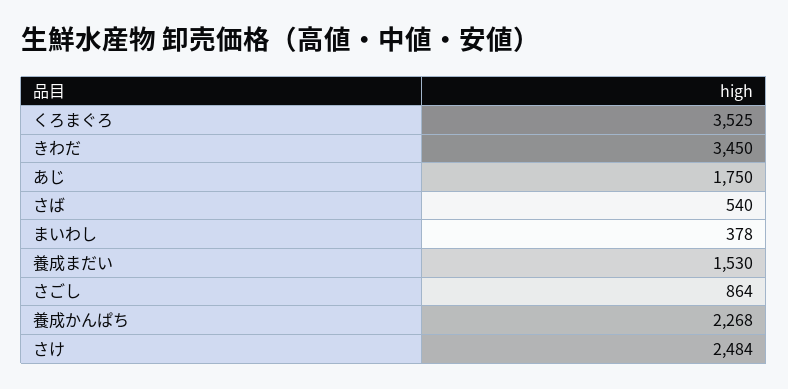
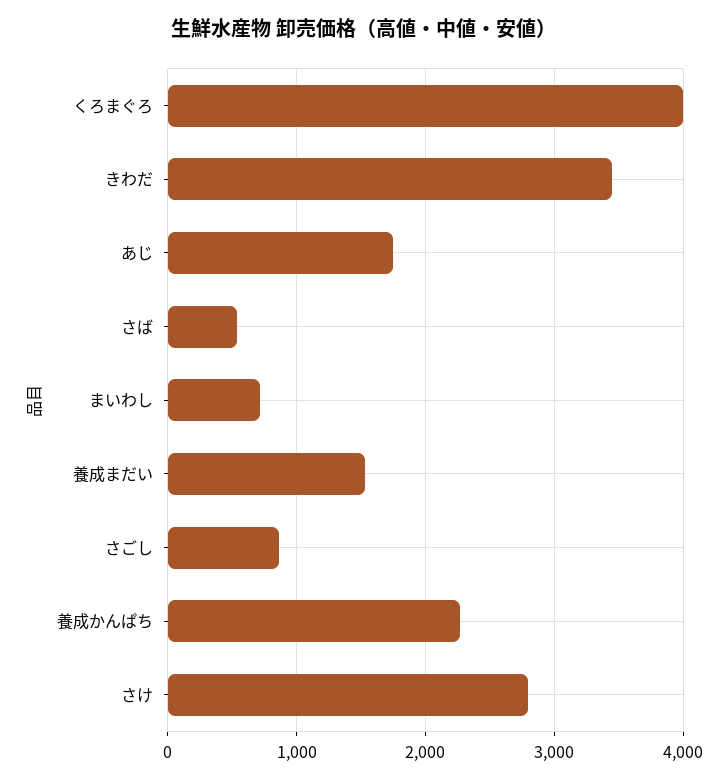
くろまぐろ: 3525 -> 4000
まいわし: 378 -> 700
さけ: 2484 -> 2800

